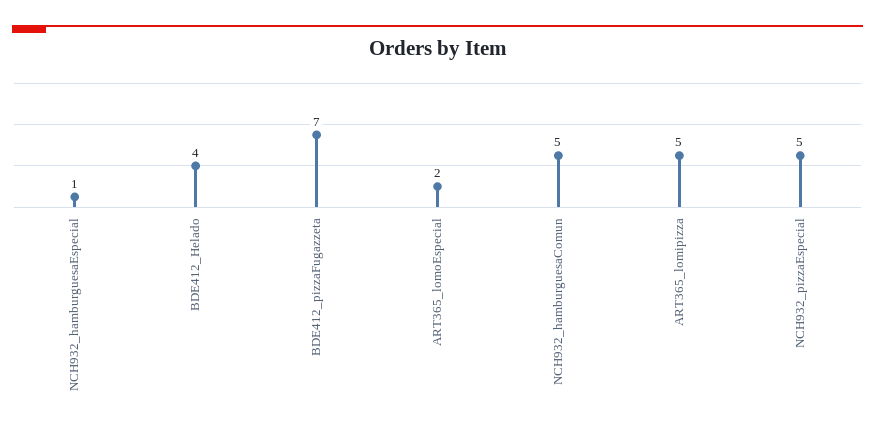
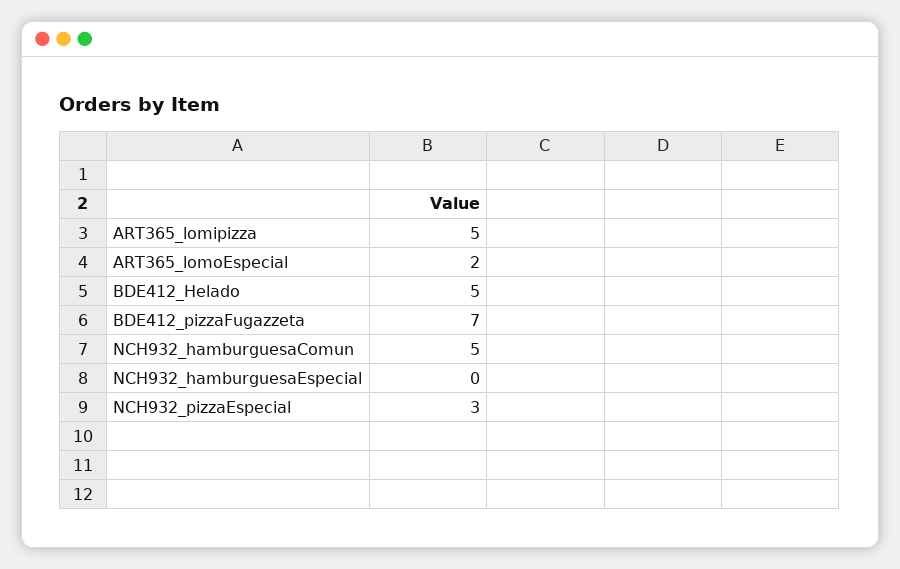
NCH932_hamburguesaEspecial: 1 -> 0
BDE412_Helado: 4 -> 5
NCH932_pizzaEspecial: 5 -> 3

